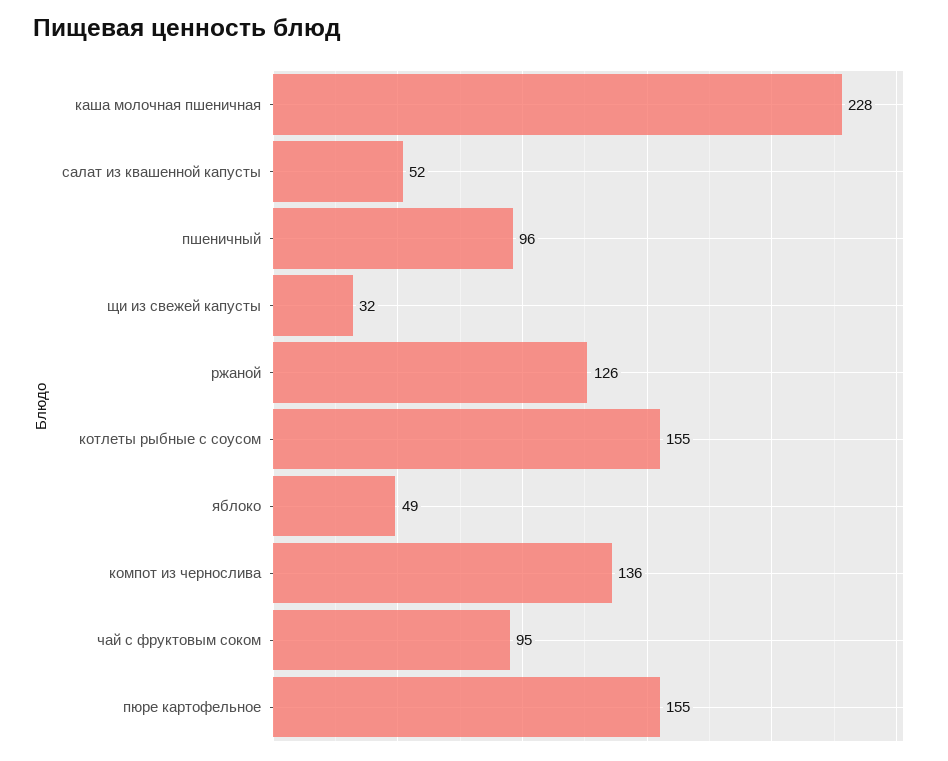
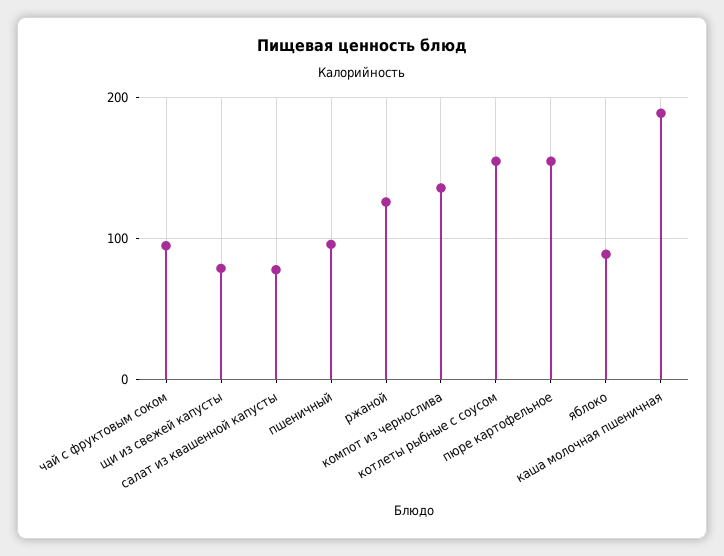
каша молочная пшеничная: 228 -> 190
салат из квашенной капусты: 52 -> 80
щи из свежей капусты: 32 -> 80
яблоко: 49 -> 90

